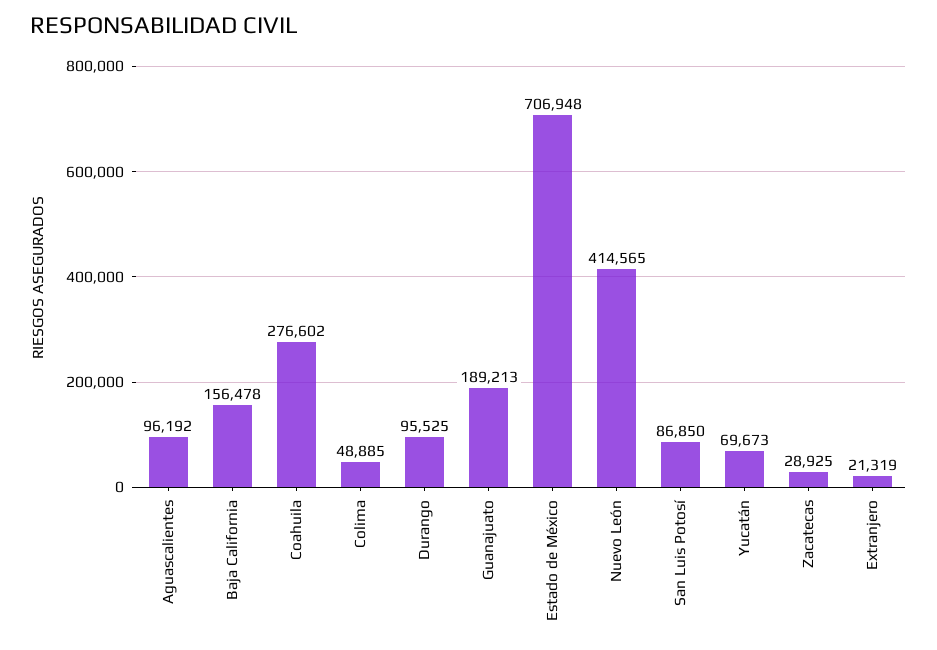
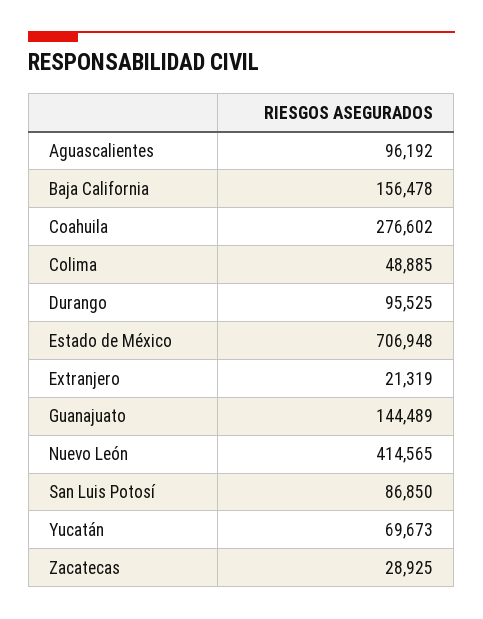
Guanajuato: 189213 -> 144489

